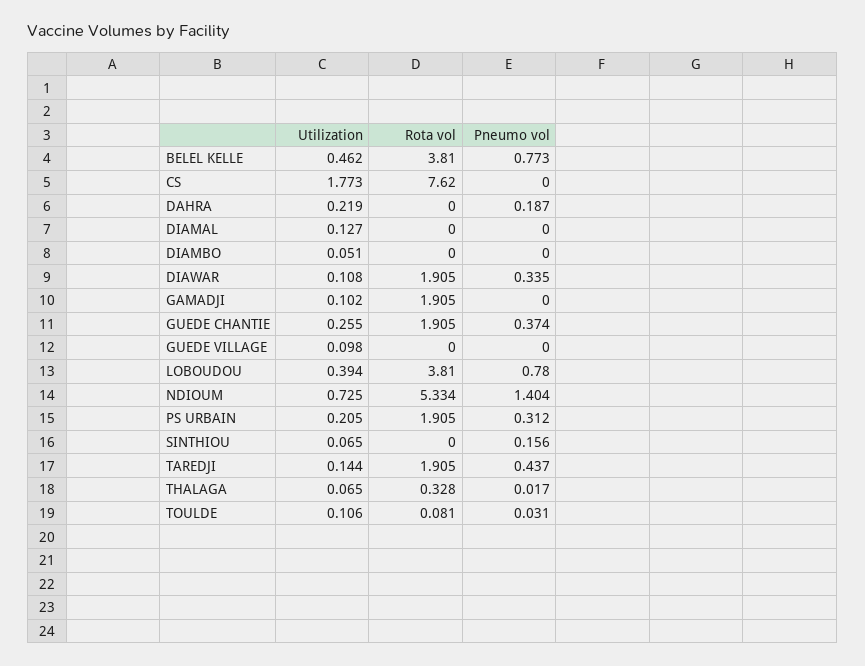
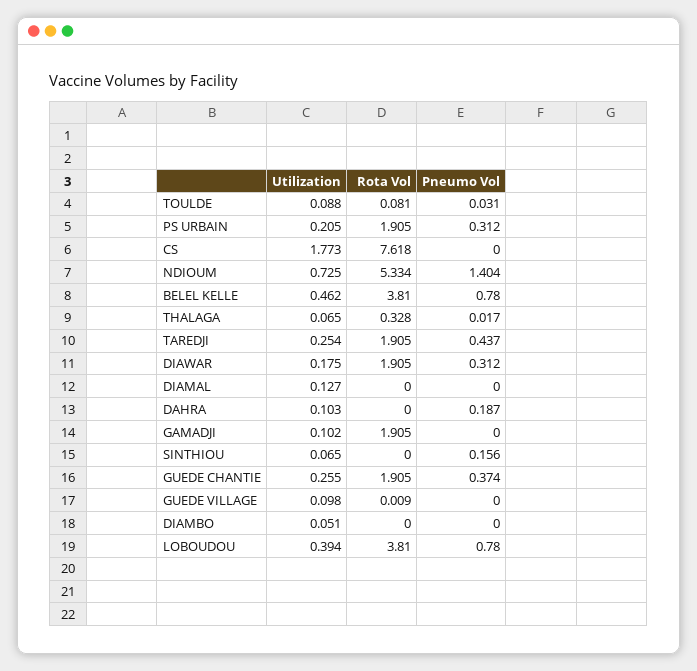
Pneumo vol, BELEL KELLE: 0.773 -> 0.78
Rota vol, CS: 7.62 -> 7.618
Utilization, DAHRA: 0.219 -> 0.103
Utilization, DIAWAR: 0.108 -> 0.175
Pneumo vol, DIAWAR: 0.335 -> 0.312
Rota vol, GUEDE VILLAGE: 0 -> 0.009
Utilization, TAREDJI: 0.144 -> 0.254
Utilization, TOULDE: 0.106 -> 0.088

